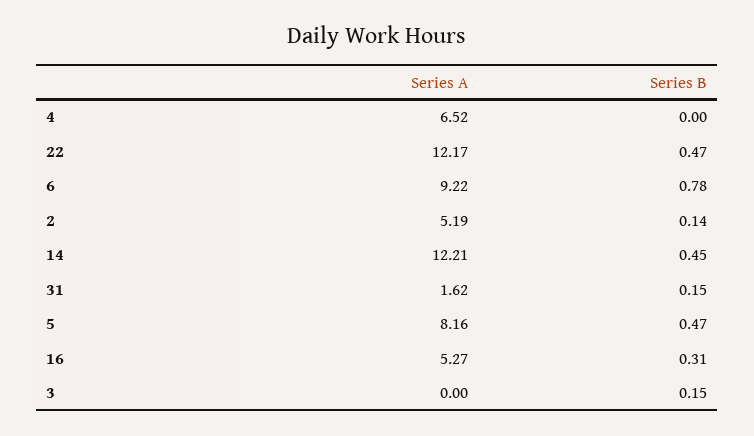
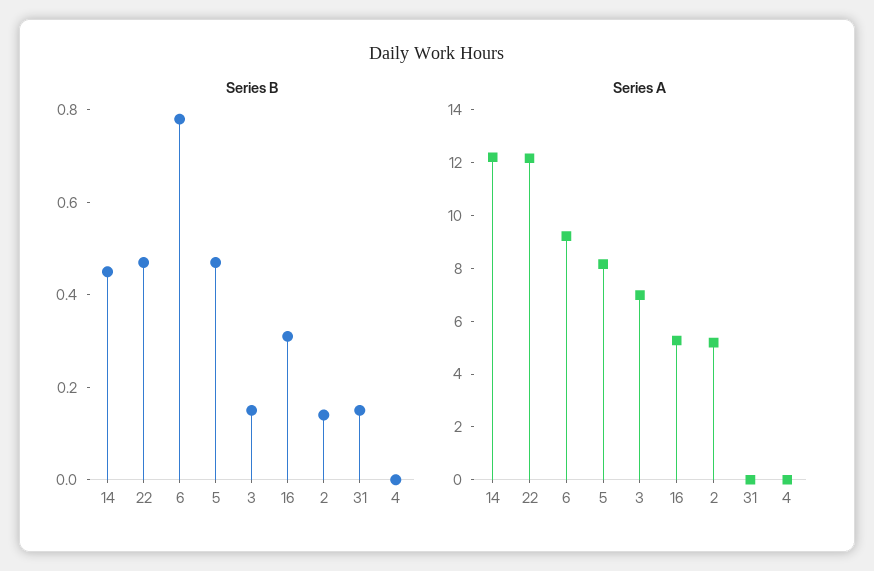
Series A, 4: 6.52 -> 0
Series A, 31: 1.62 -> 0
Series A, 3: 0 -> 7

